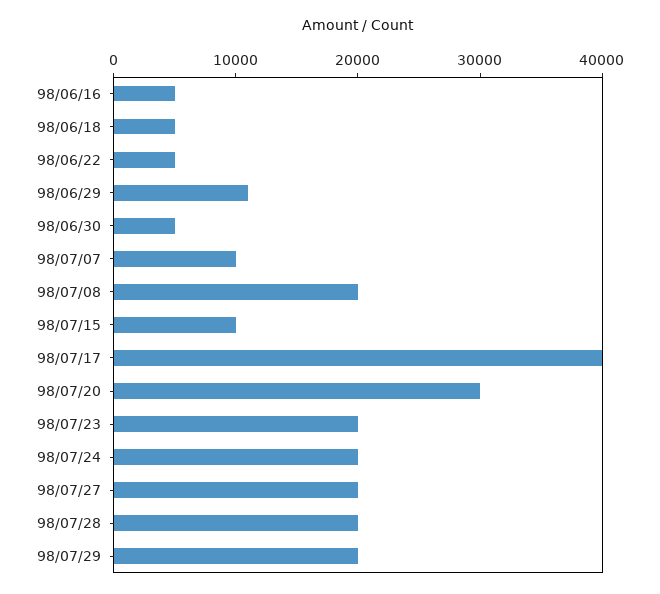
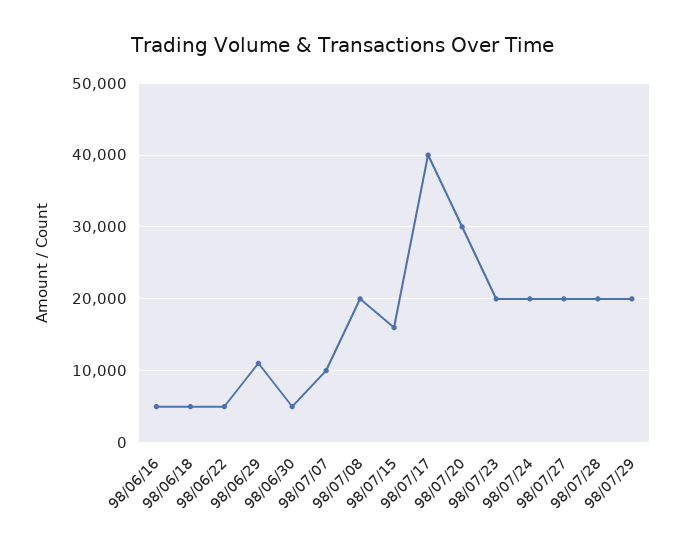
98/07/15: 10000 -> 16000

